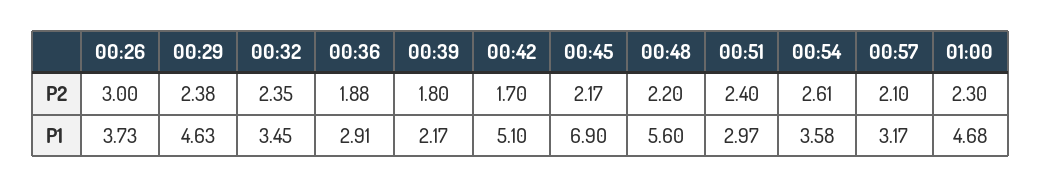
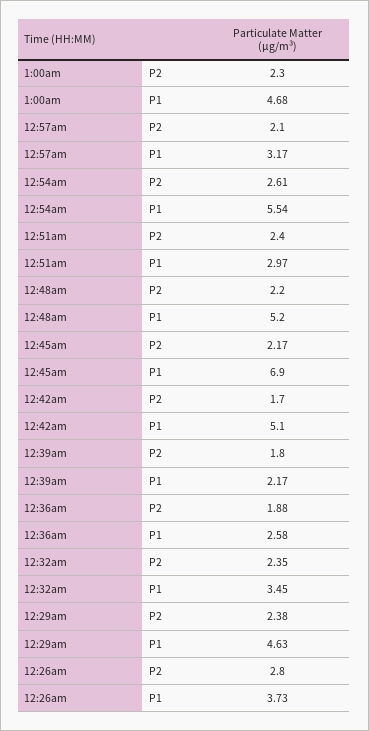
00:26, P2: 3 -> 2.8
00:36, P1: 2.91 -> 2.58
00:48, P1: 5.6 -> 5.2
00:54, P1: 3.58 -> 5.54

